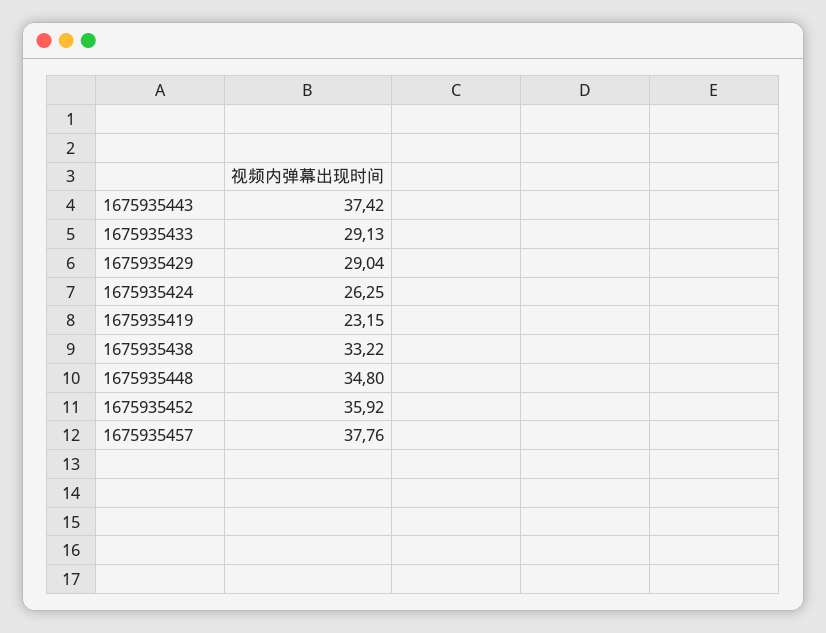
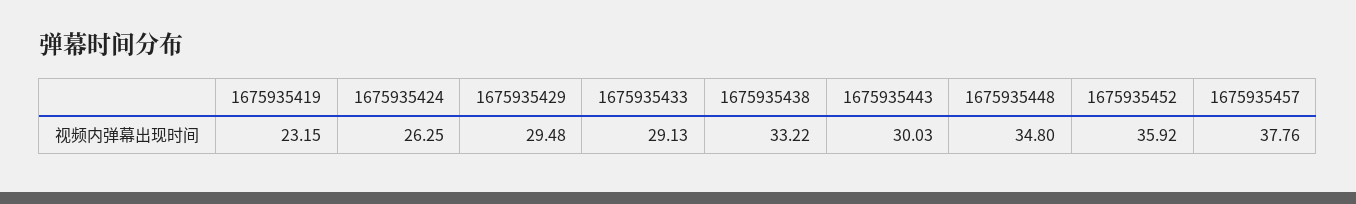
1675935443: 37.42 -> 30.03
1675935429: 29.04 -> 29.48

